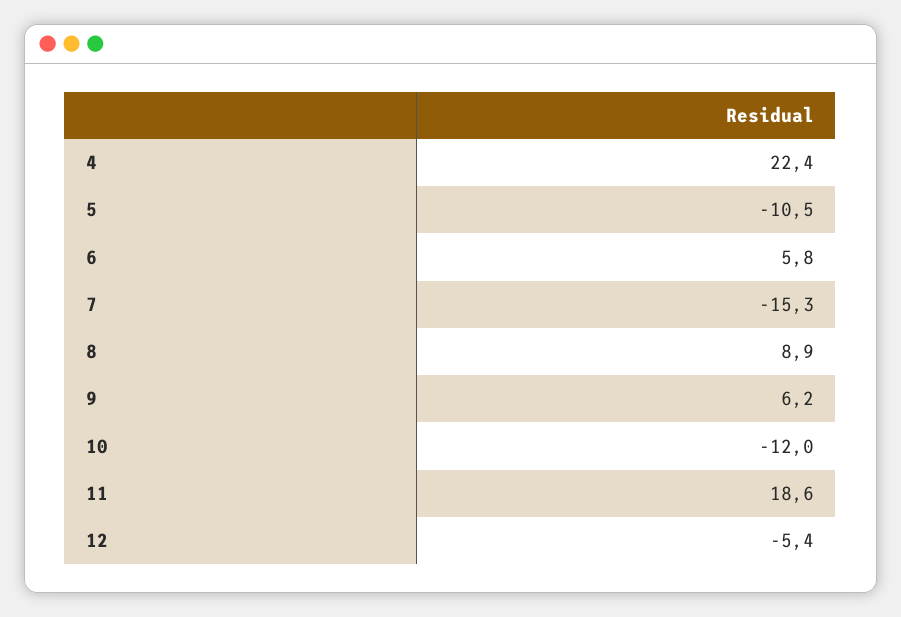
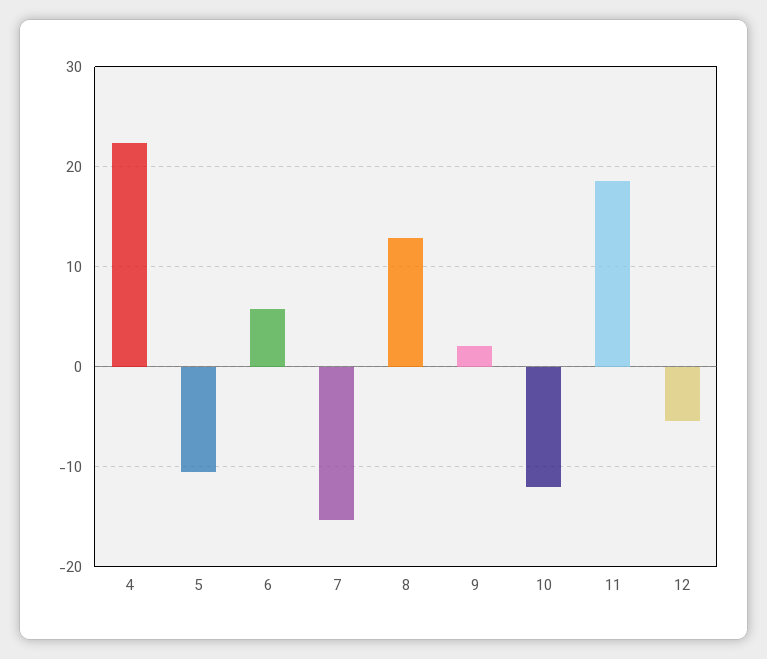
8: 8.9 -> 13
9: 6.2 -> 2

